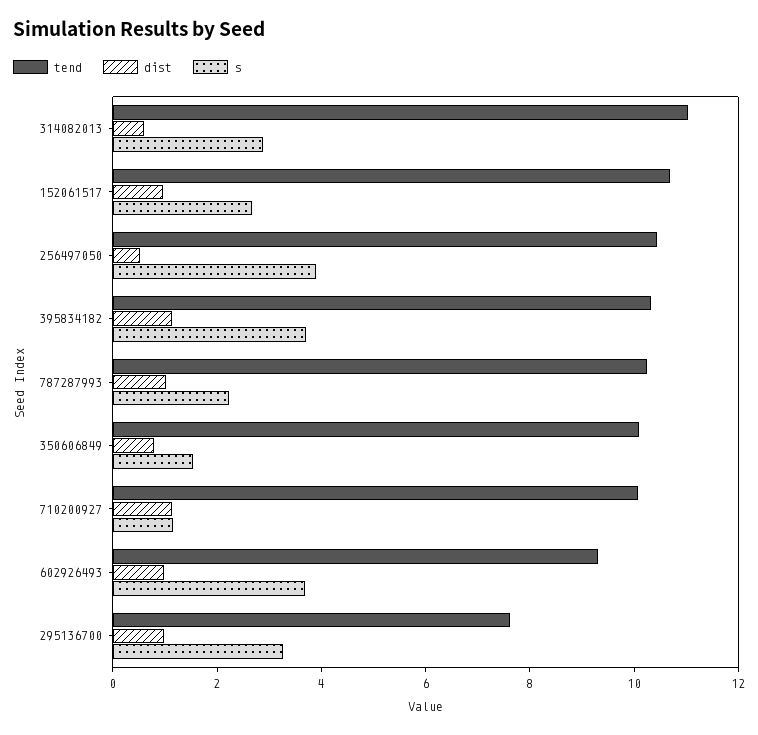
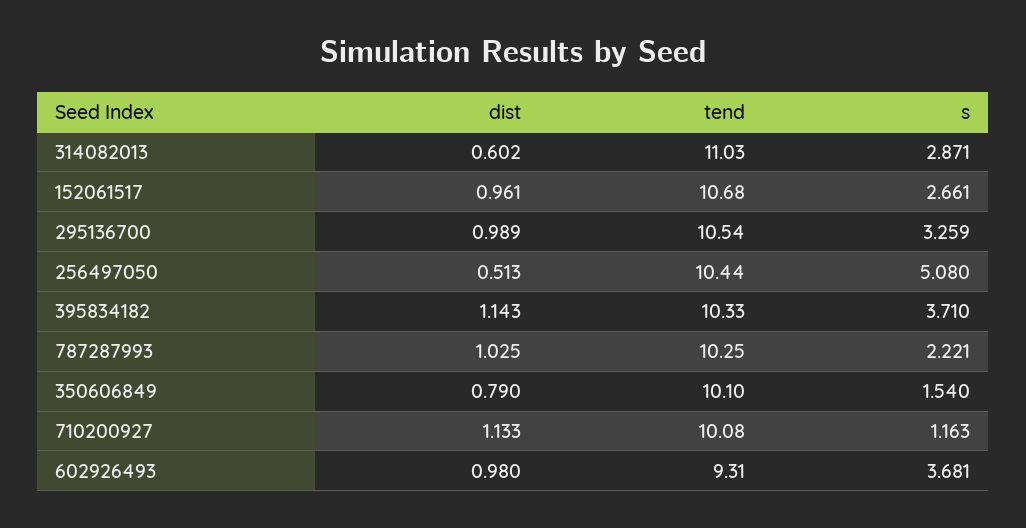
s, 256497050: 4 -> 5.08
tend, 295136700: 7.5 -> 10.54

